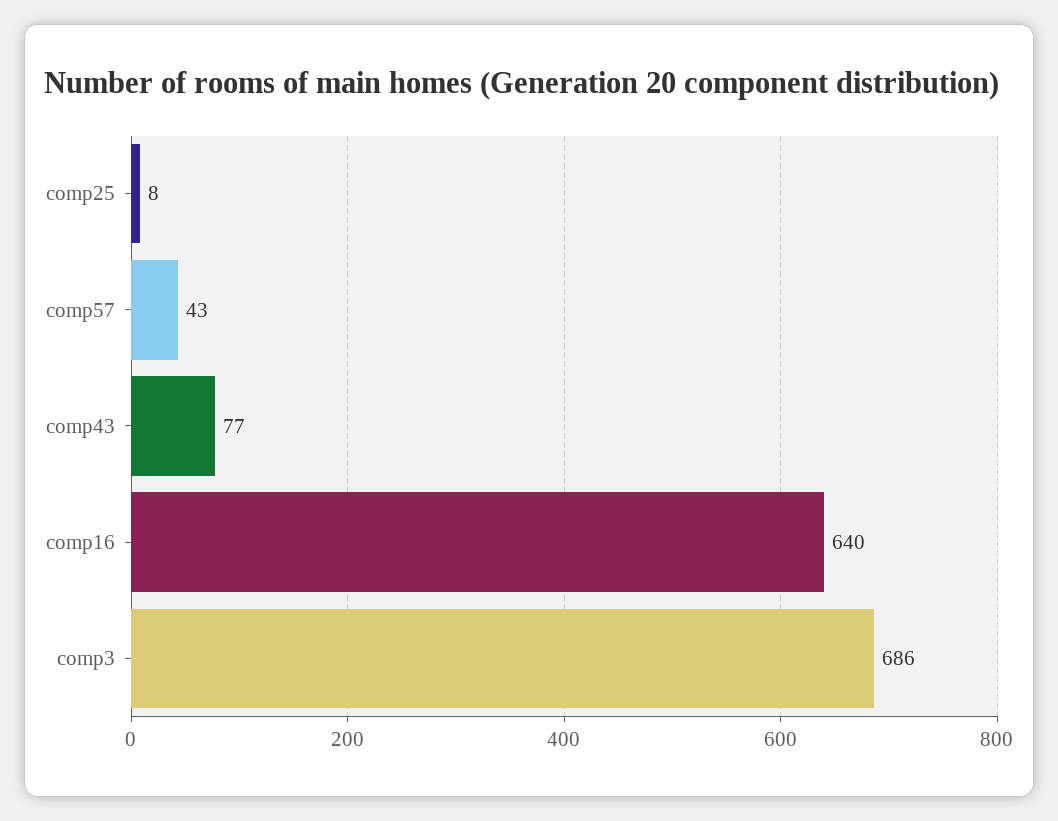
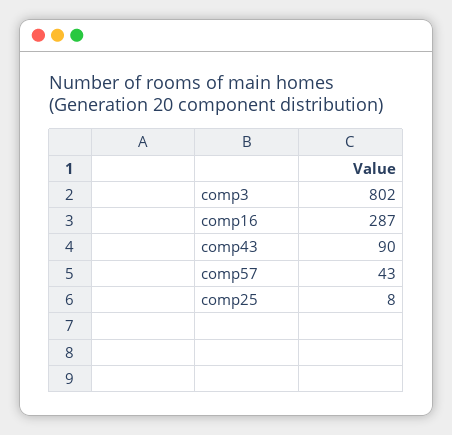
comp43: 77 -> 90
comp16: 640 -> 287
comp3: 686 -> 802

